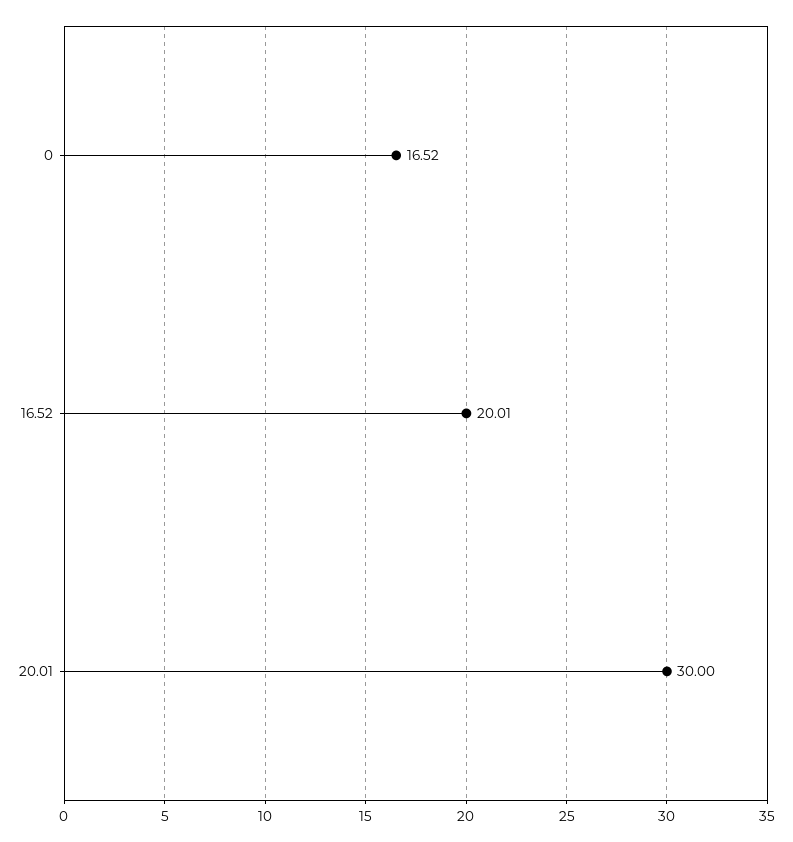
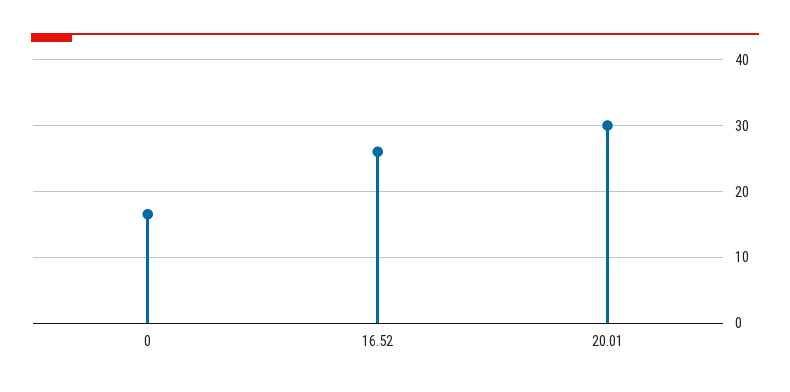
16.52: 20.01 -> 26

